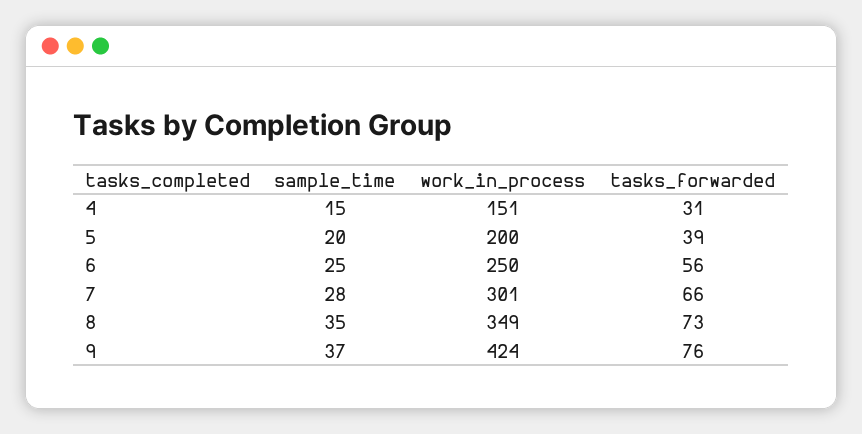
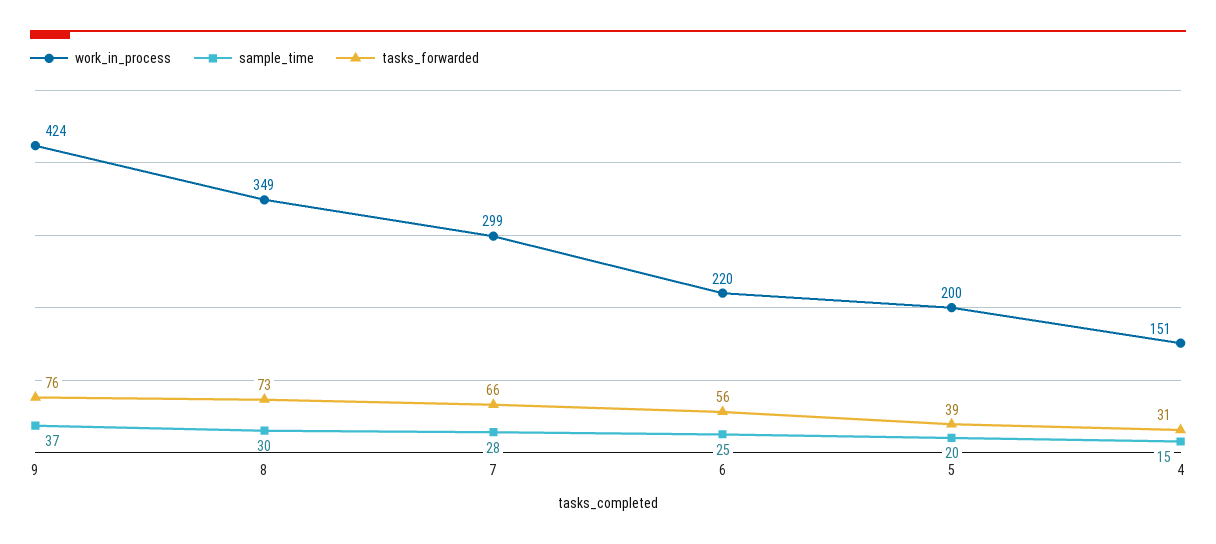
work_in_process, 6: 250 -> 220
work_in_process, 7: 301 -> 299
sample_time, 8: 35 -> 30

